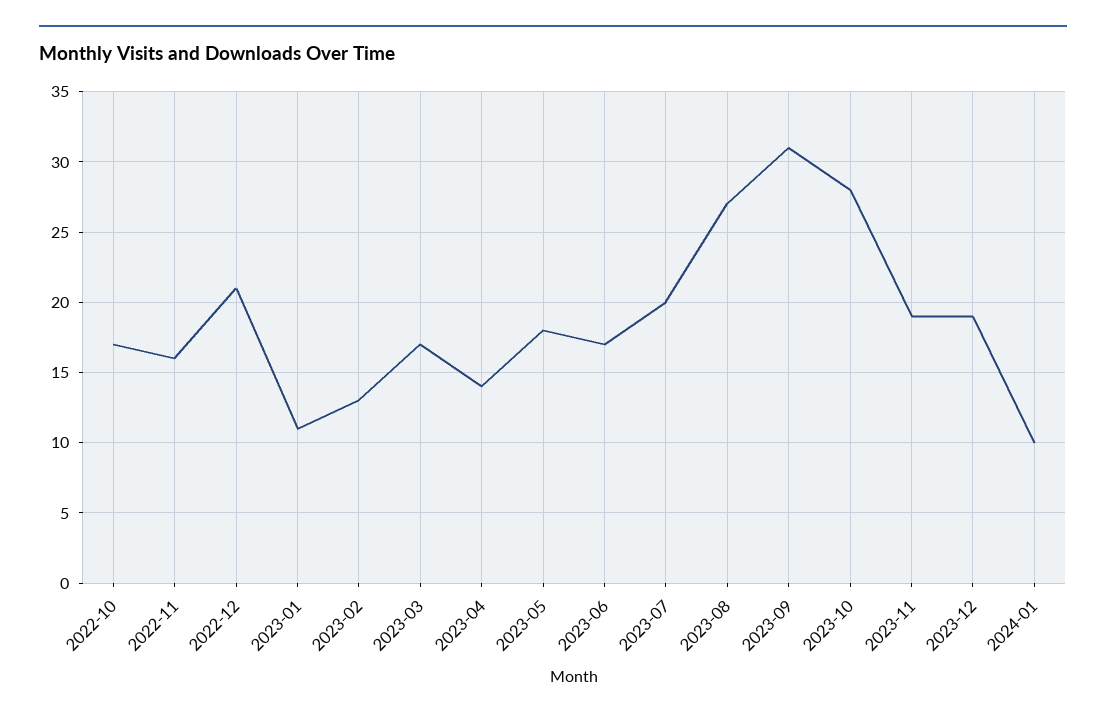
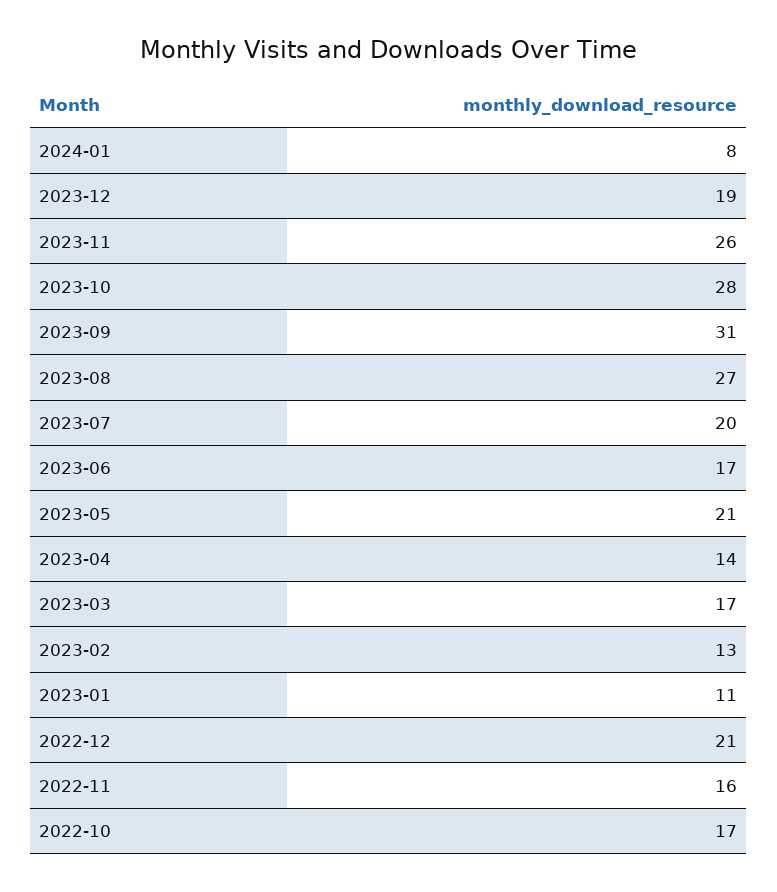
2023-05: 18 -> 21
2023-11: 19 -> 26
2024-01: 10 -> 8

